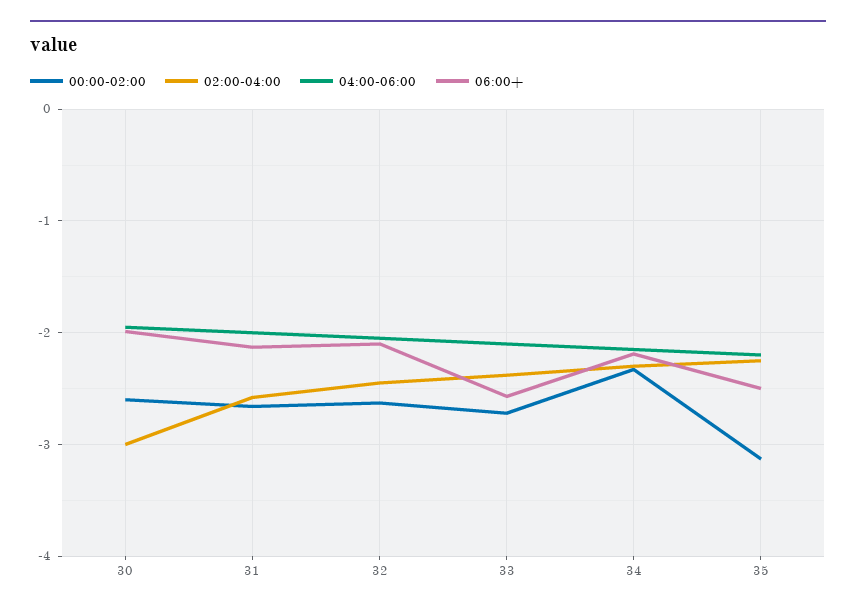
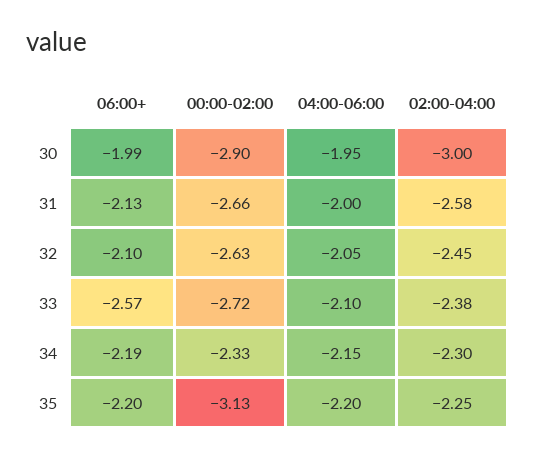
00:00-02:00, 30: -2.6 -> -2.9
06:00+, 35: -2.5 -> -2.2

